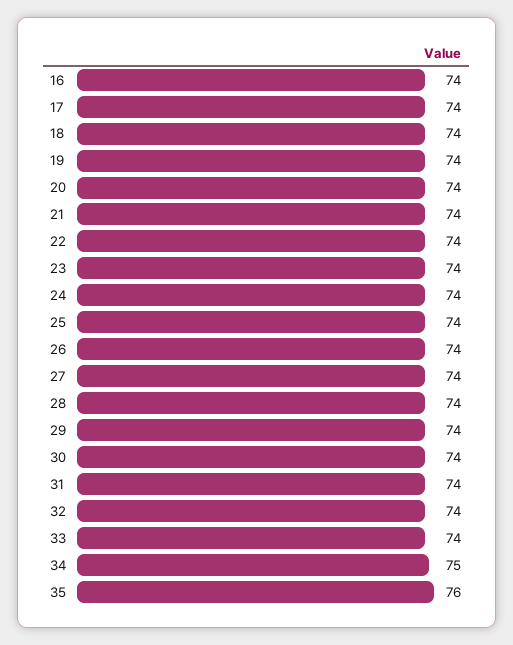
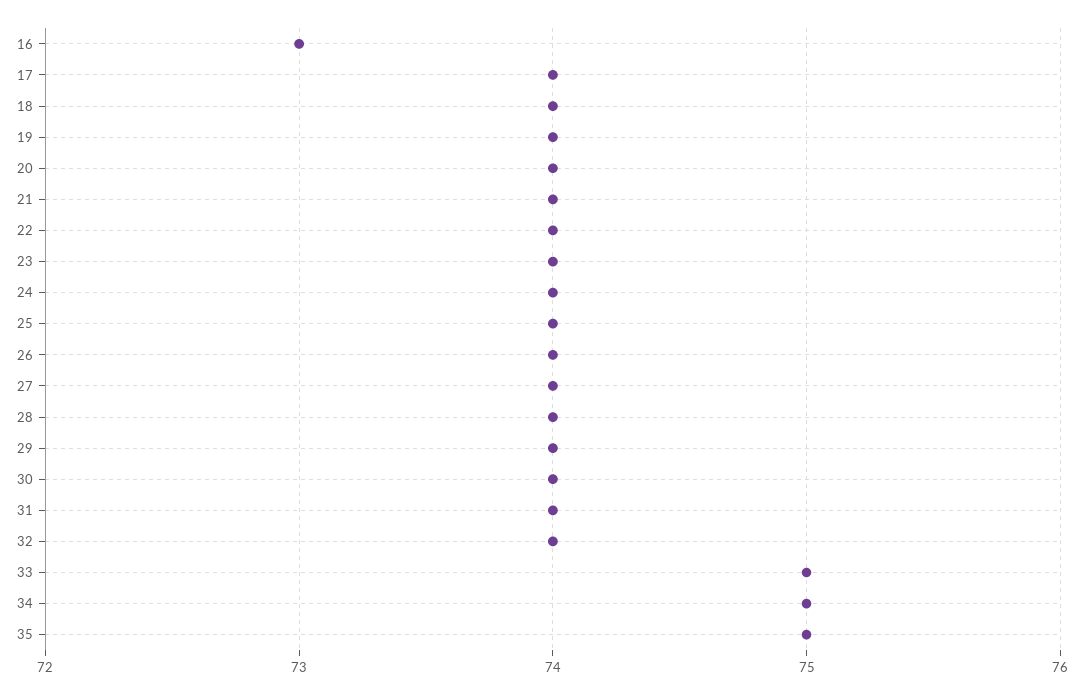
16: 74 -> 73
33: 74 -> 75
35: 76 -> 75

